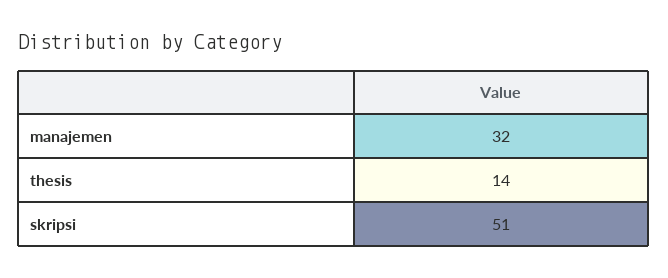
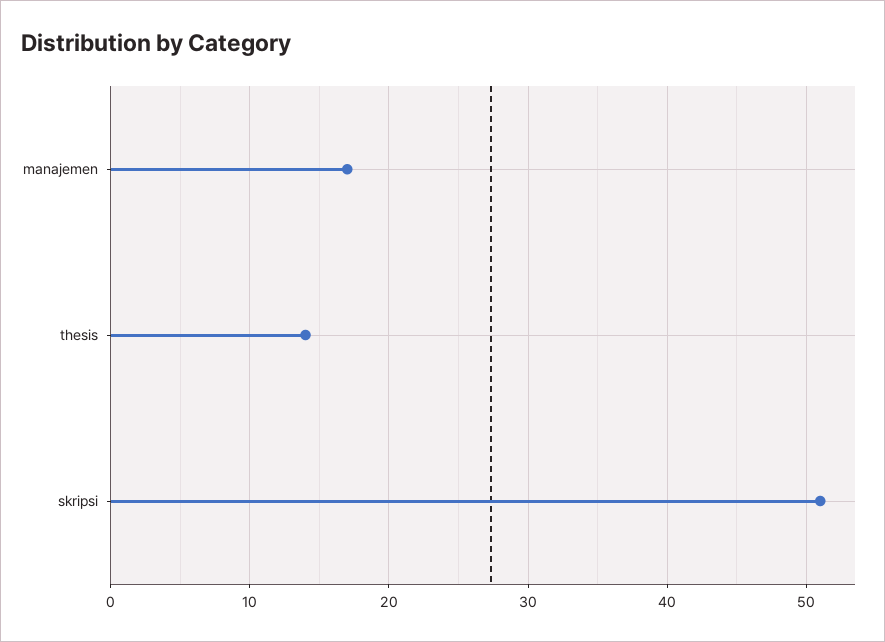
manajemen: 32 -> 17

